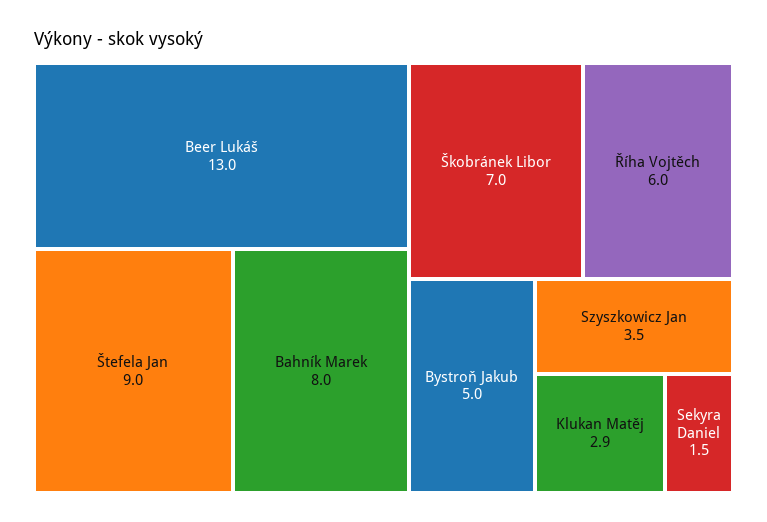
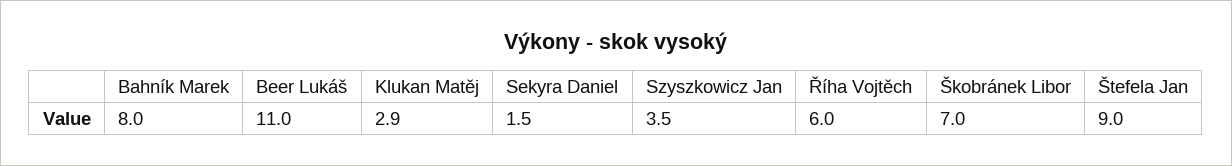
Beer Lukáš: 13 -> 11
Bystroň Jakub: 5 -> none

